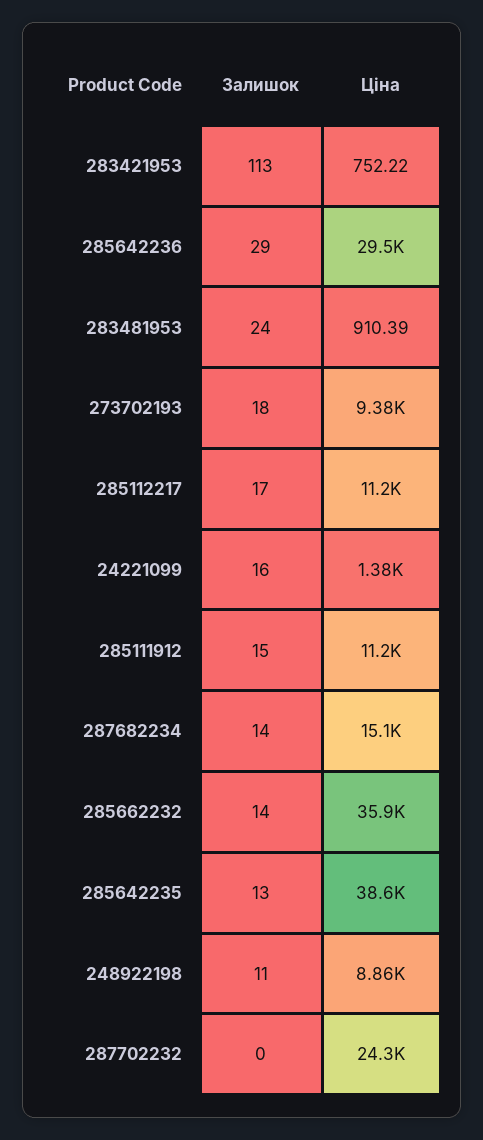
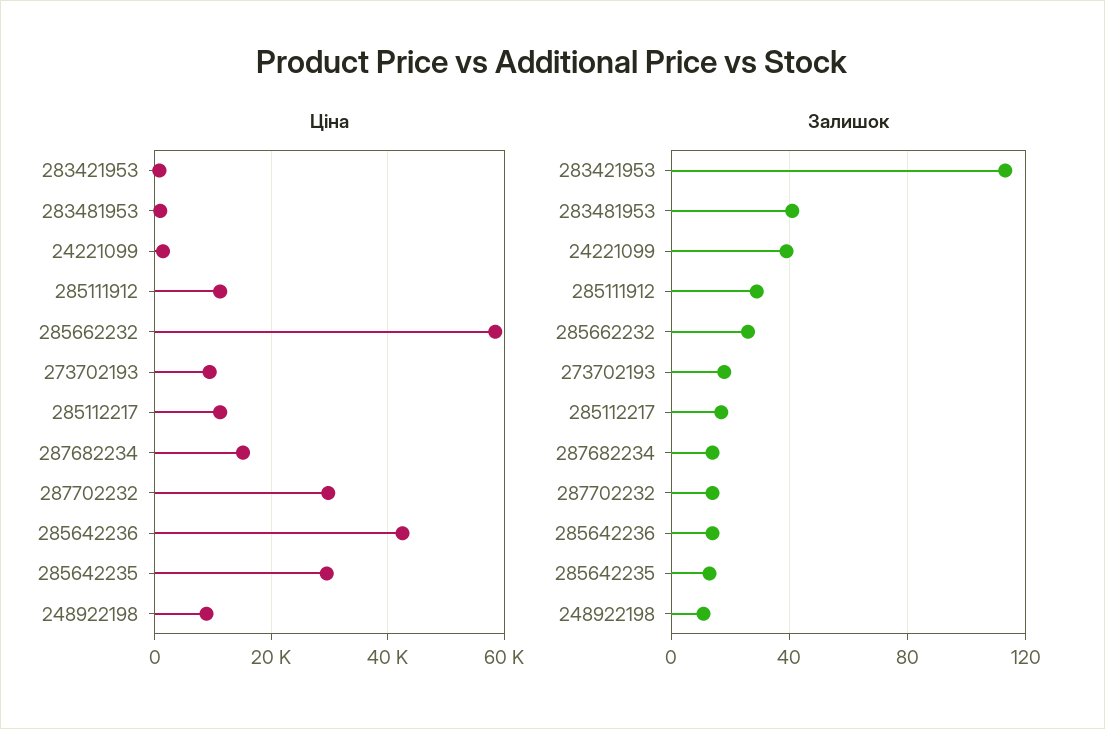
Залишок, 285642236: 29 -> 15
Ціна, 285642236: 29500 -> 42000
Залишок, 283481953: 24 -> 40
Залишок, 24221099: 16 -> 40
Залишок, 285111912: 15 -> 30
Залишок, 285662232: 14 -> 25
Ціна, 285662232: 35900 -> 58000
Ціна, 285642235: 38600 -> 30000
Залишок, 287702232: 0 -> 15
Ціна, 287702232: 24300 -> 30000

